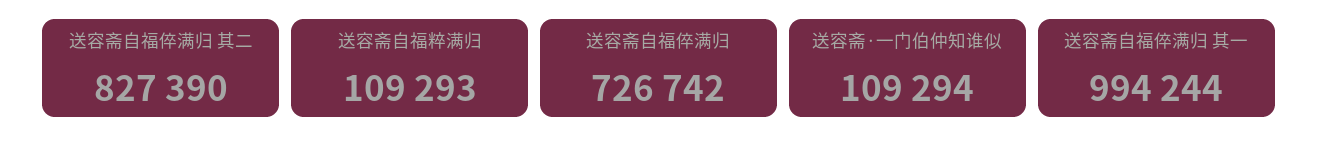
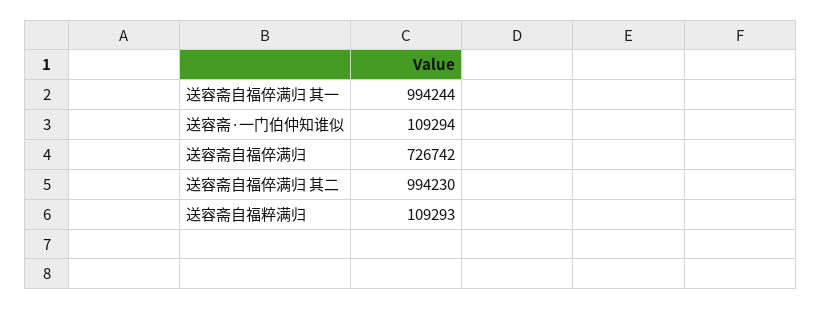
送容斋自福倅满归 其二: 827390 -> 994230

